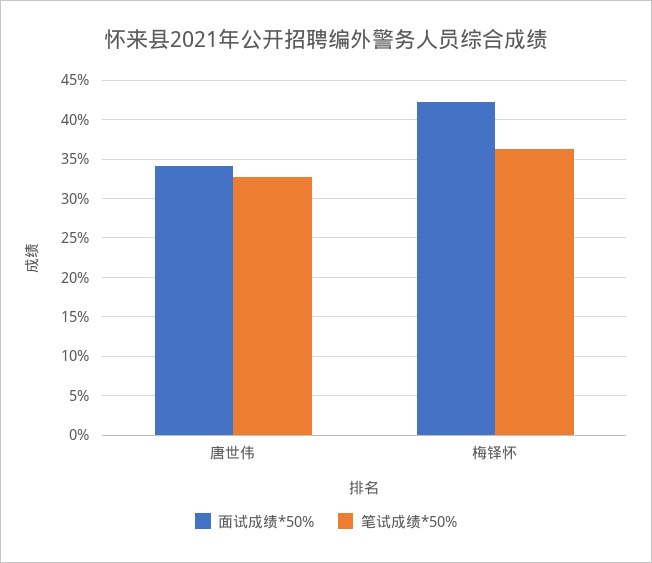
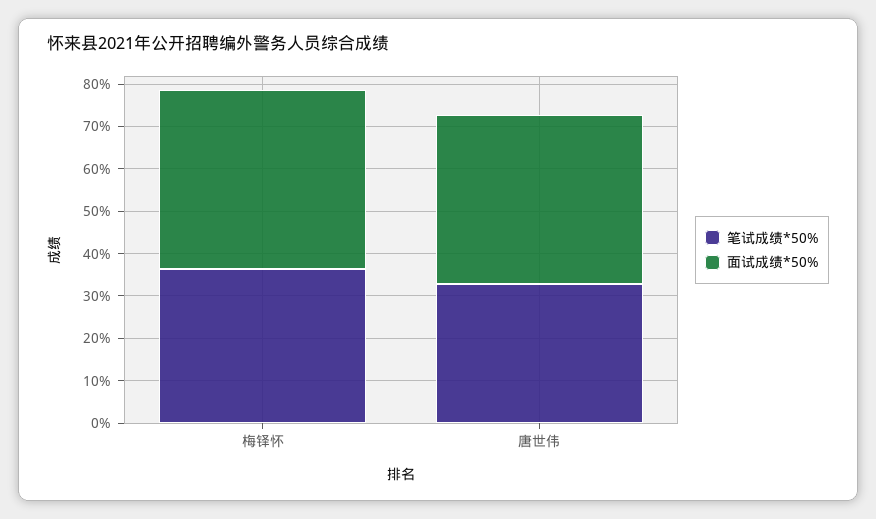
面试成绩*50%, 唐世伟: 34 -> 40

